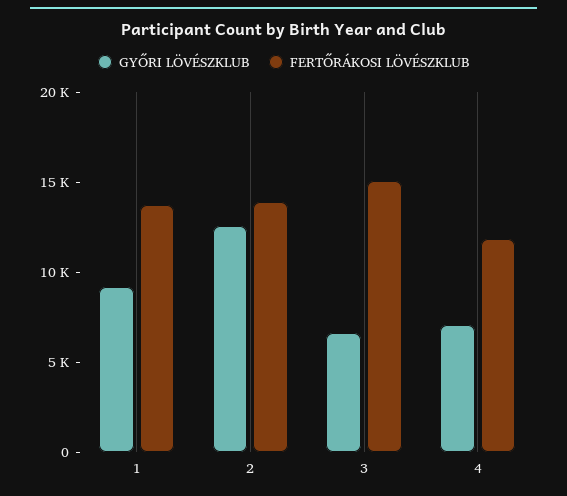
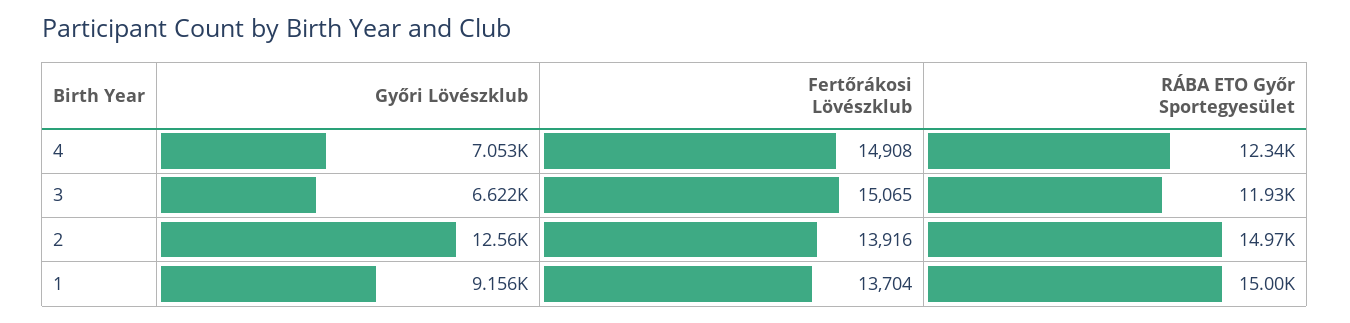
FERTŐRÁKOSI LÖVÉSZKLUB, 4: 12000 -> 14908
RÁBA ETO Győr Sportegyesület, 4: none -> 12340
RÁBA ETO Győr Sportegyesület, 3: none -> 11930
RÁBA ETO Győr Sportegyesület, 2: none -> 14970
RÁBA ETO Győr Sportegyesület, 1: none -> 15000

